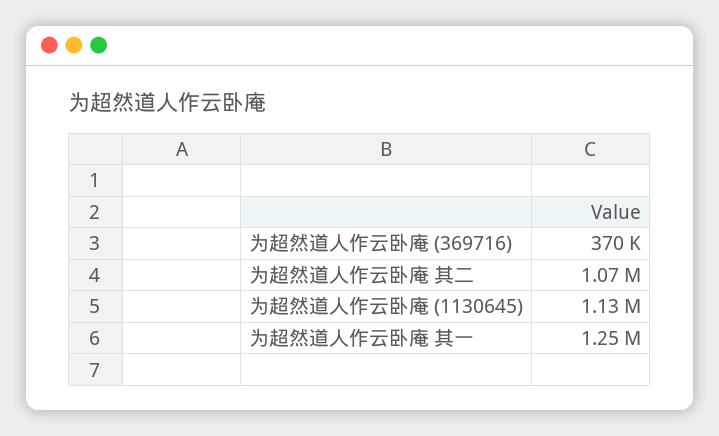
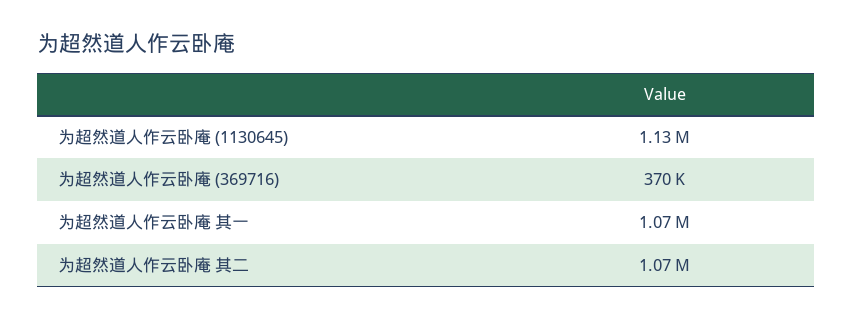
为超然道人作云卧庵 其一: 1250000 -> 1070000

